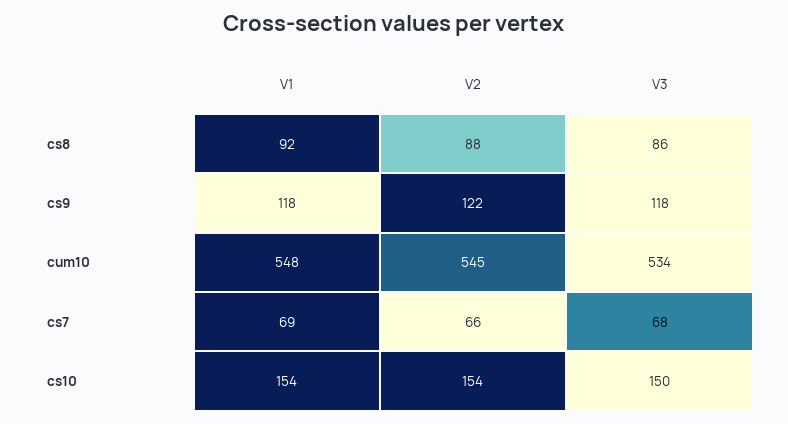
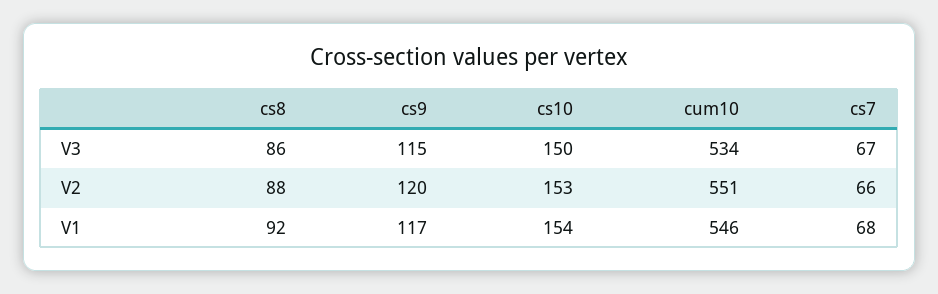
V1, cs9: 118 -> 117
V2, cs9: 122 -> 120
V3, cs9: 118 -> 115
V1, cum10: 548 -> 546
V2, cum10: 545 -> 551
V1, cs7: 69 -> 68
V3, cs7: 68 -> 67
V2, cs10: 154 -> 153

